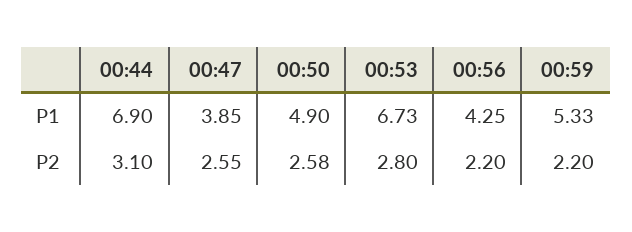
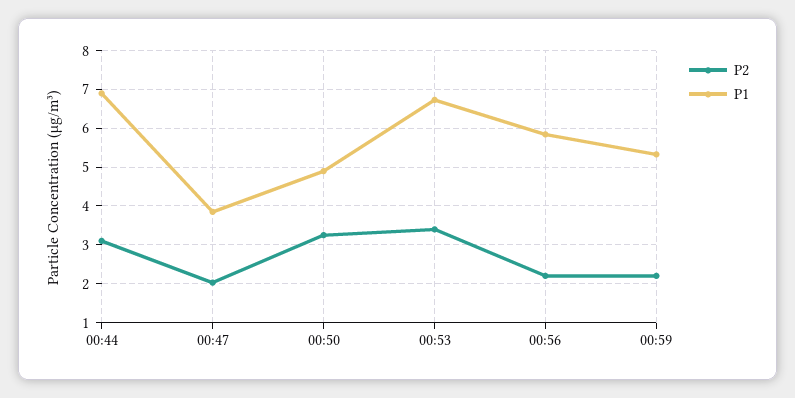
P1, 00:56: 4.25 -> 5.8
P2, 00:47: 2.55 -> 2
P2, 00:50: 2.58 -> 3.2
P2, 00:53: 2.8 -> 3.4

